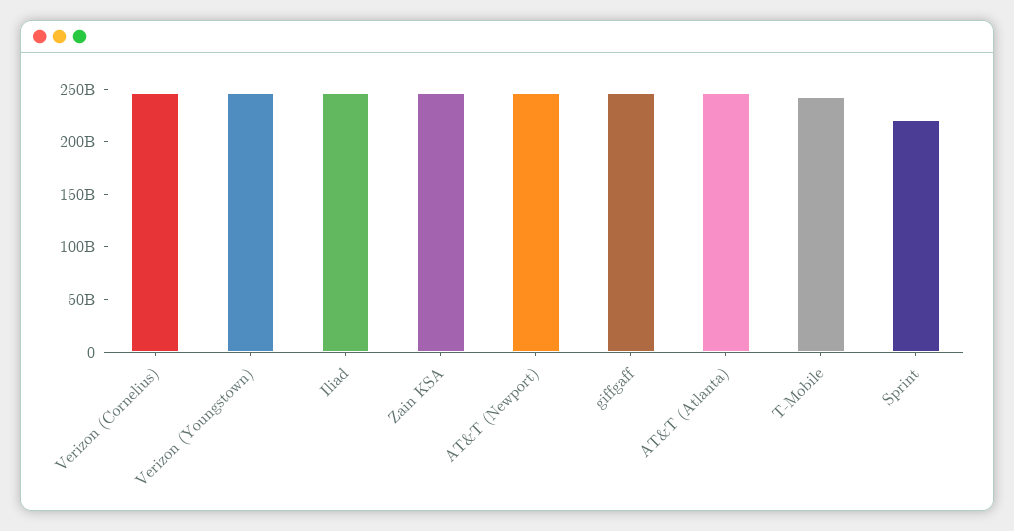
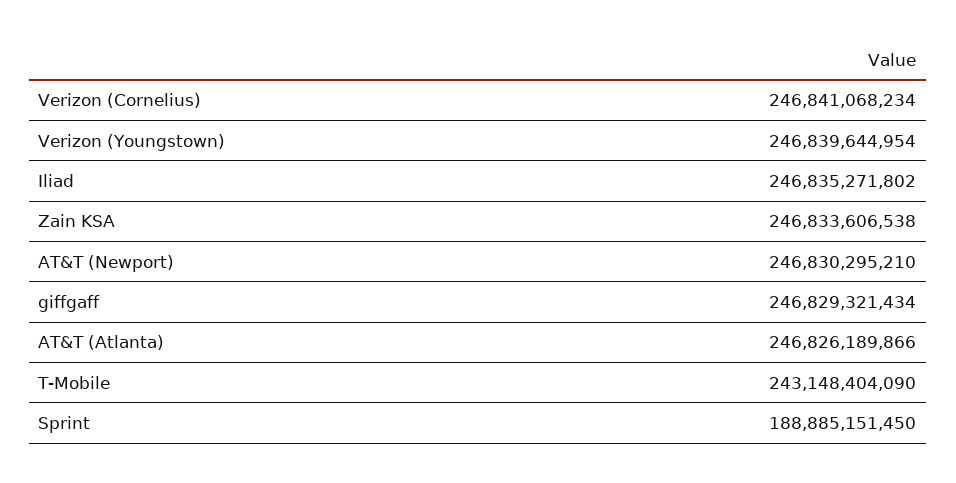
Sprint: 220000000000 -> 188885151450

